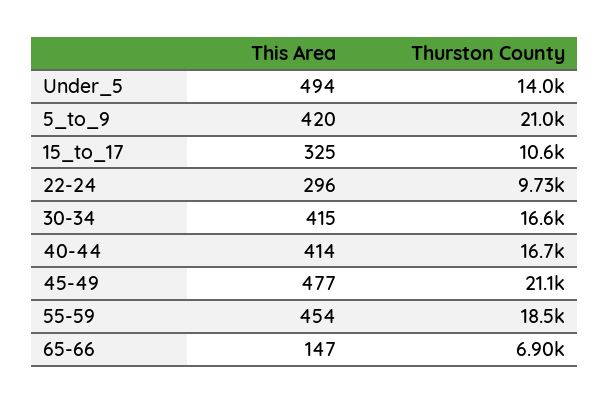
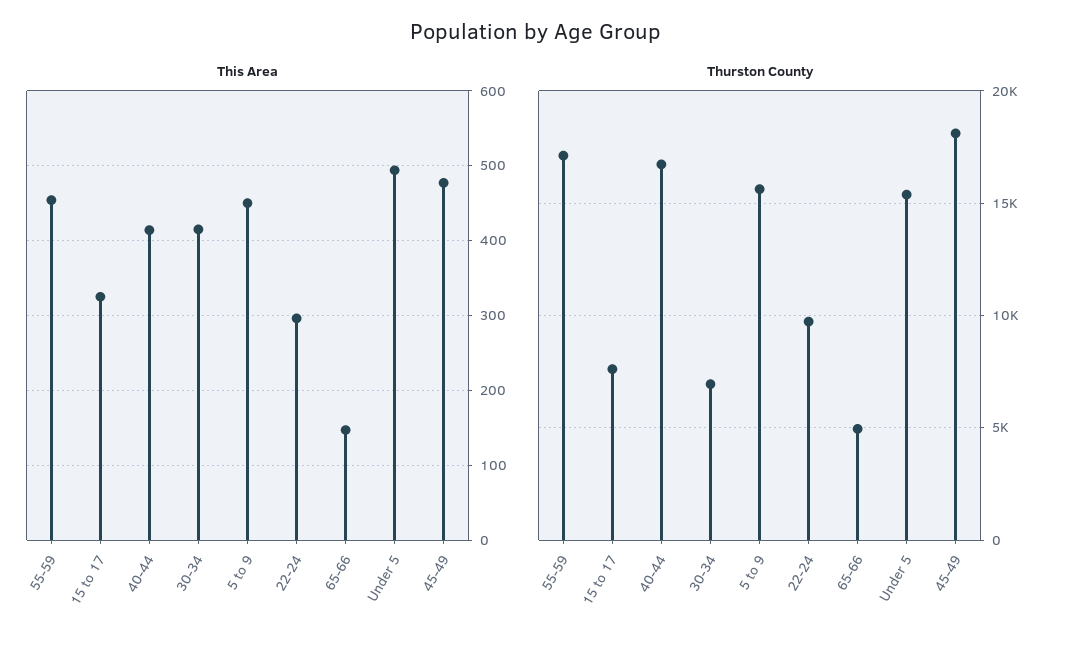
Thurston County, Under_5: 14000 -> 15500
This Area, 5_to_9: 420 -> 450
Thurston County, 5_to_9: 21000 -> 15500
Thurston County, 15_to_17: 10600 -> 7500
Thurston County, 30-34: 16600 -> 7000
Thurston County, 45-49: 21100 -> 18000
Thurston County, 55-59: 18500 -> 17000
Thurston County, 65-66: 6900 -> 5000

